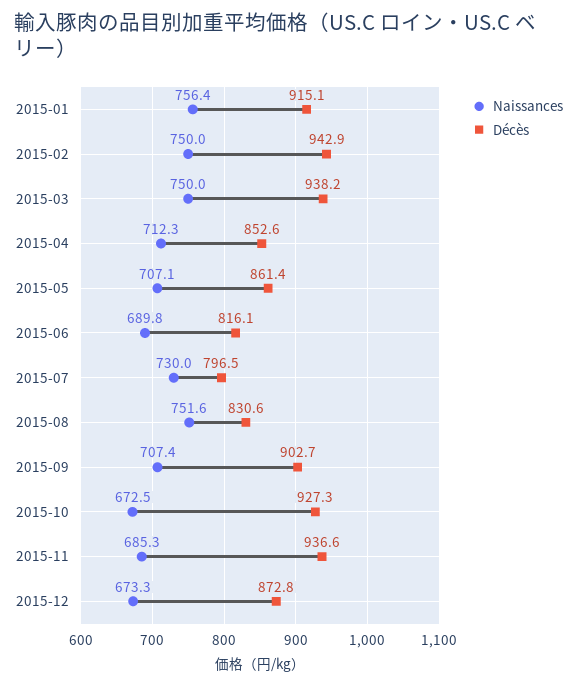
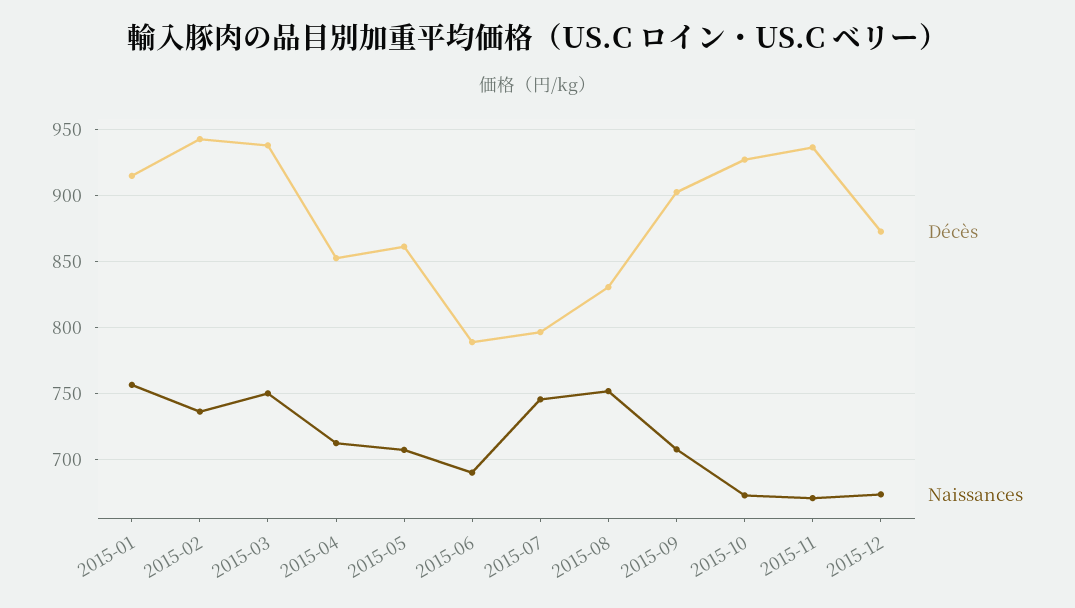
Naissances, 2015-02: 750 -> 735
Décès, 2015-06: 816.1 -> 790
Naissances, 2015-07: 730 -> 745
Naissances, 2015-11: 685.3 -> 670

